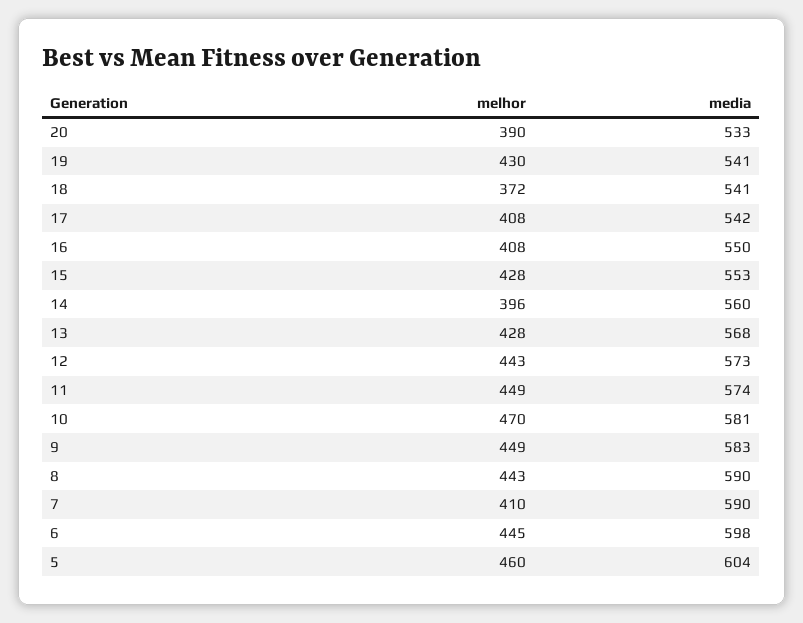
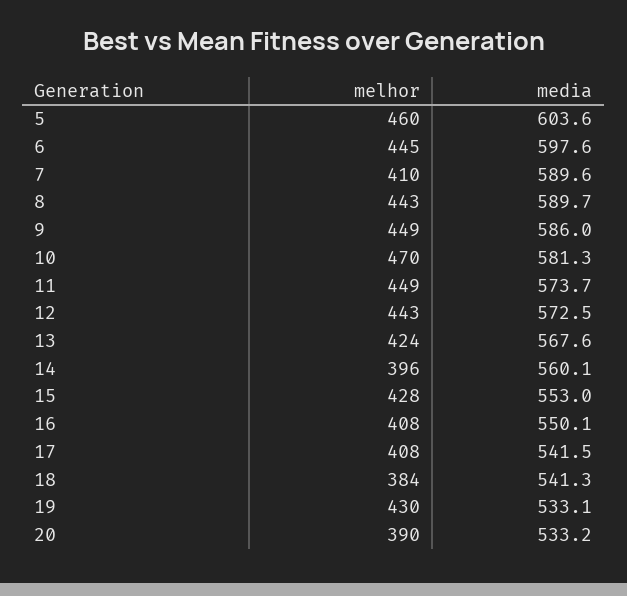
media, 19: 541 -> 533.1
melhor, 18: 372 -> 384
melhor, 13: 428 -> 424
media, 9: 583 -> 586

